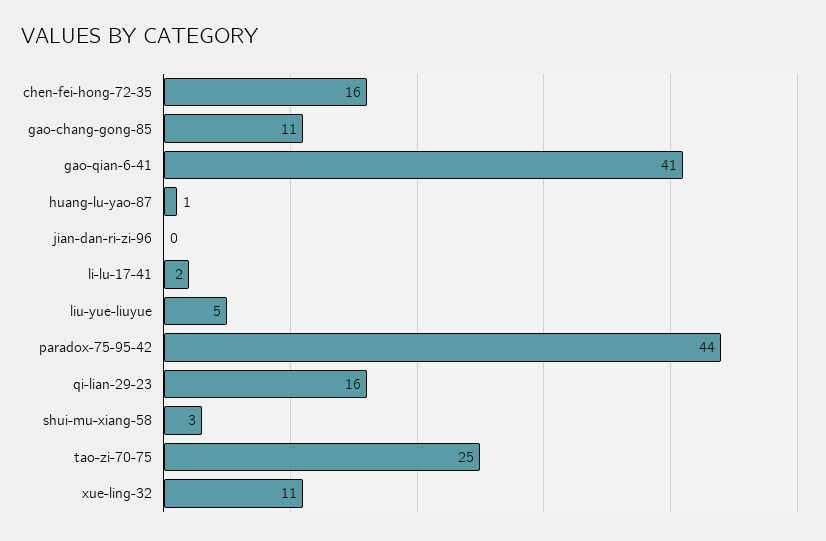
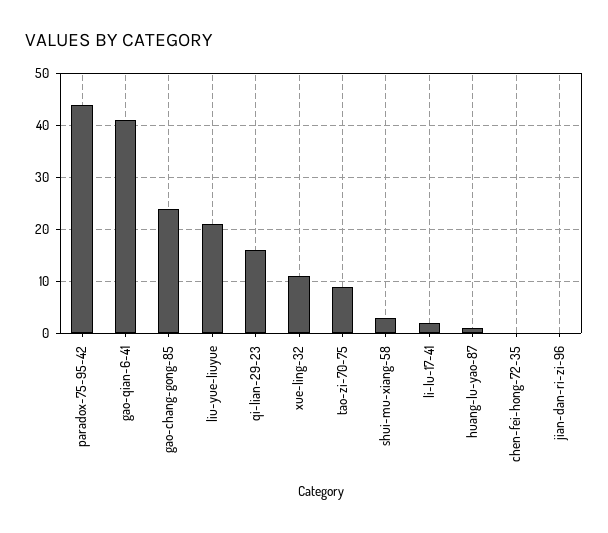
chen-fei-hong-72-35: 16 -> 0
gao-chang-gong-85: 11 -> 25
liu-yue-liuyue: 5 -> 20
tao-zi-70-75: 25 -> 10

